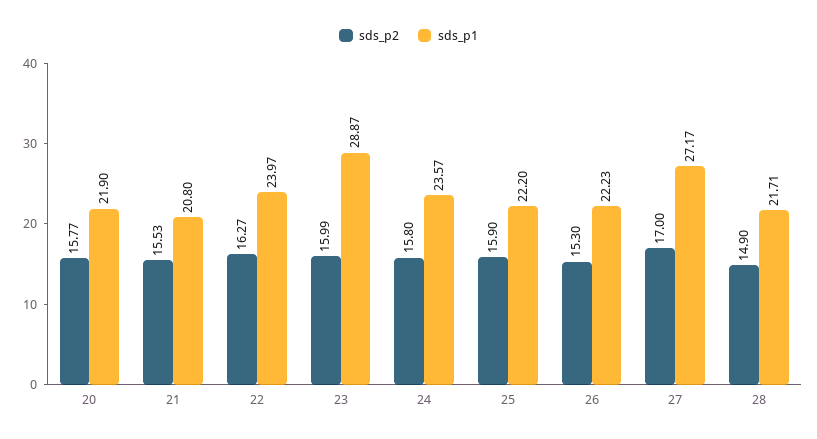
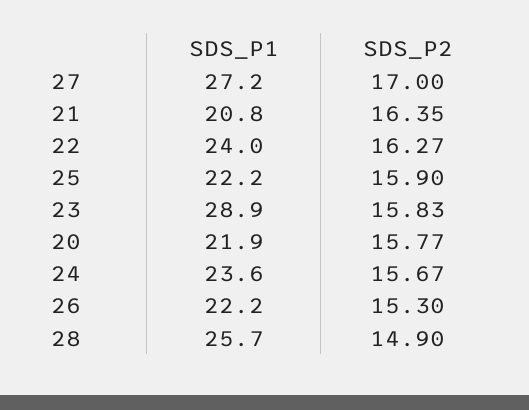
sds_p2, 21: 15.53 -> 16.35
sds_p2, 23: 15.99 -> 15.83
sds_p2, 24: 15.8 -> 15.67
sds_p1, 28: 21.71 -> 25.7

